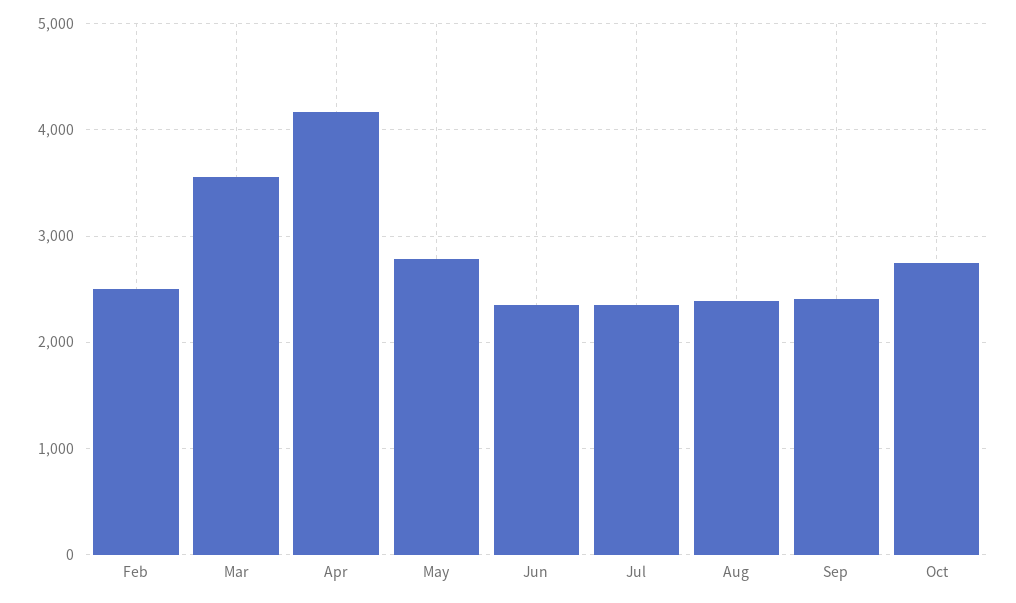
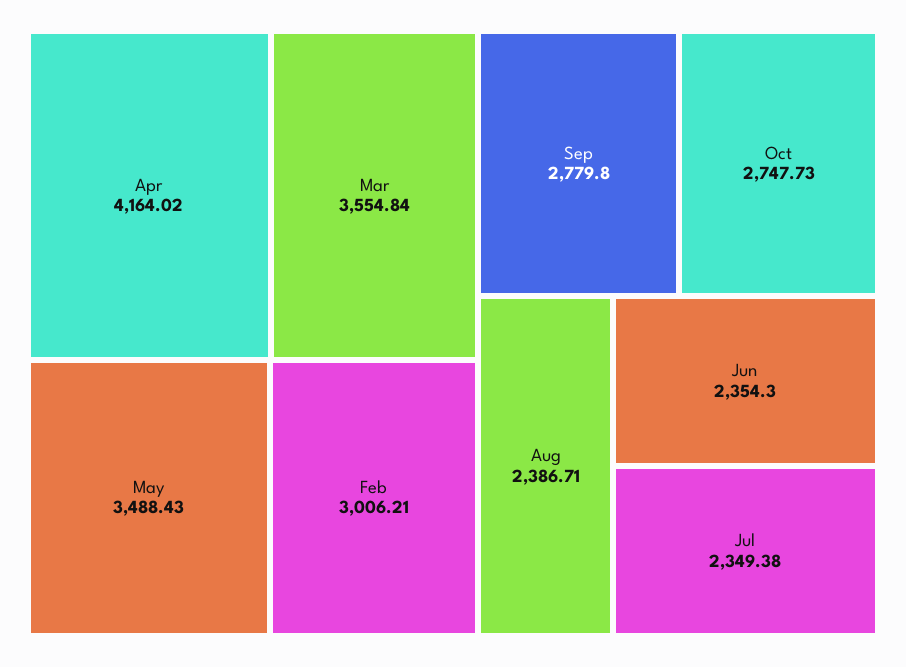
Feb: 2500 -> 3006.21
May: 2800 -> 3488.43
Sep: 2400 -> 2779.8

